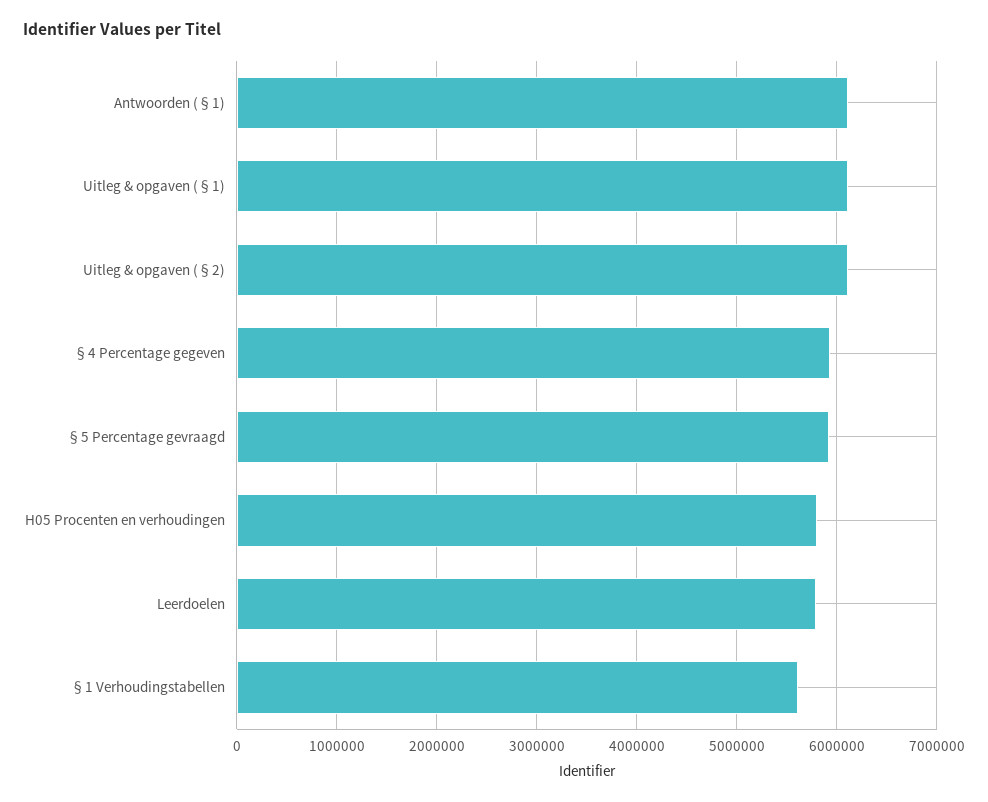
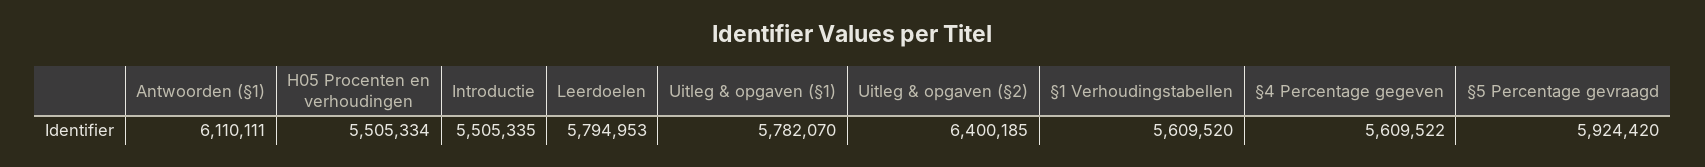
Uitleg & opgaven (§1): 6100000 -> 5782070
Uitleg & opgaven (§2): 6100000 -> 6400185
§4 Percentage gegeven: 5900000 -> 5609522
H05 Procenten en verhoudingen: 5800000 -> 5505334
Introductie: none -> 5505335

